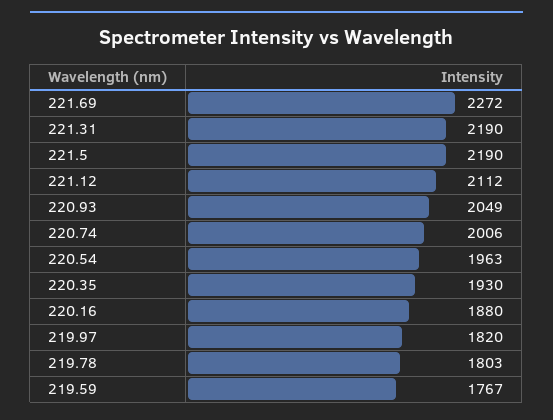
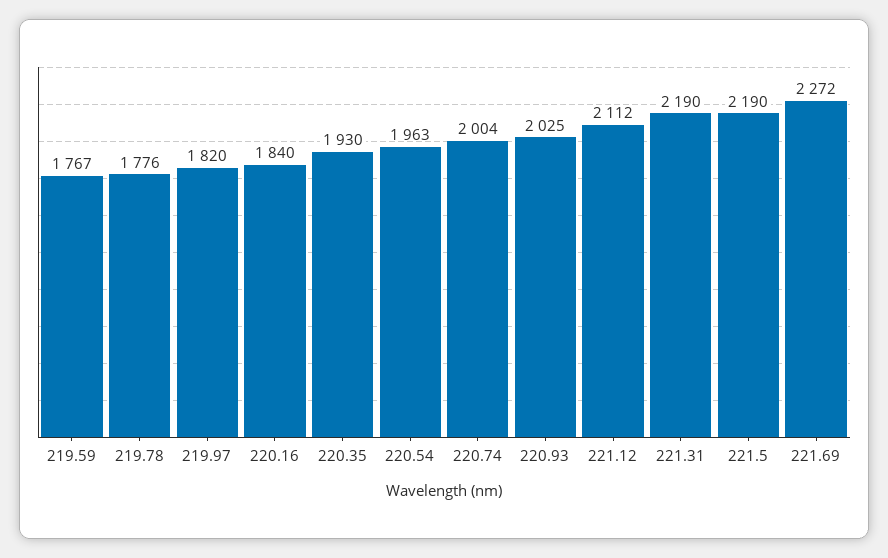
220.93: 2049 -> 2025
220.74: 2006 -> 2004
220.16: 1880 -> 1840
219.78: 1803 -> 1776

